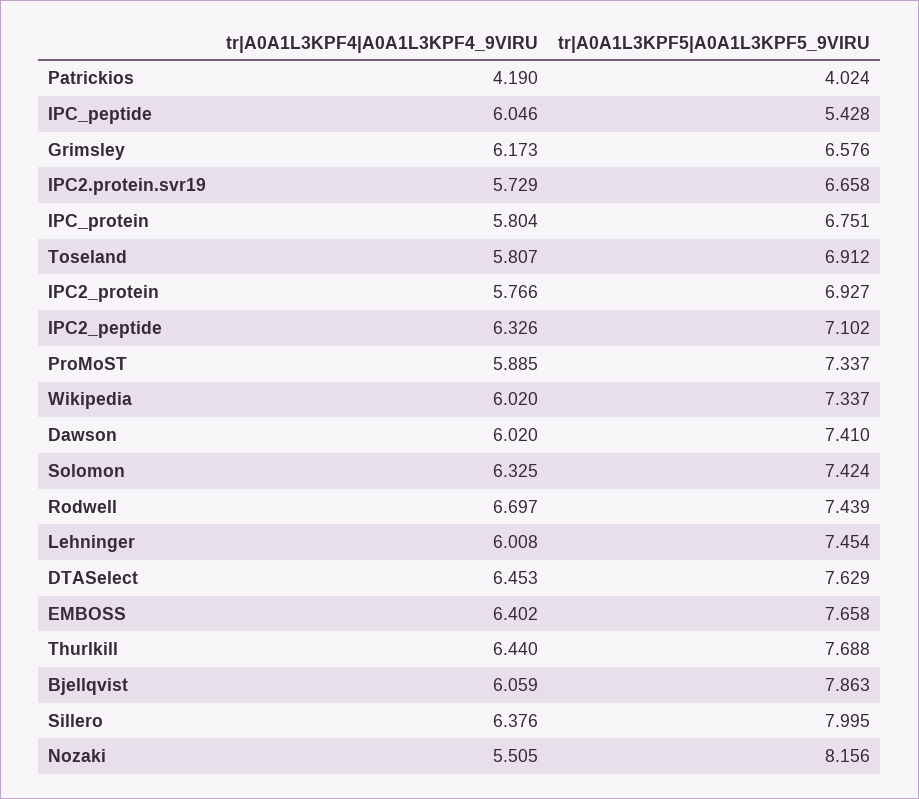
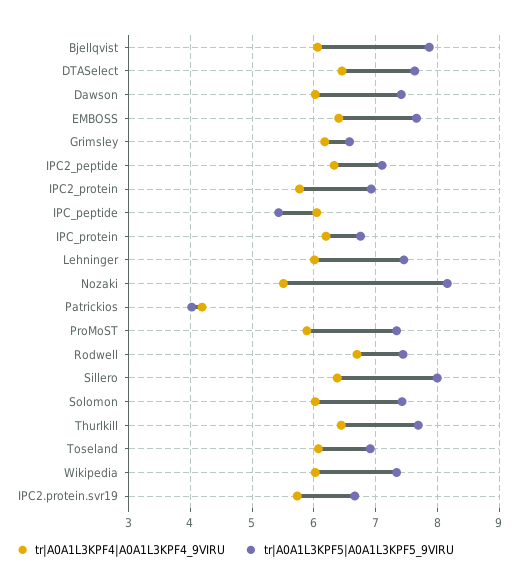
tr|A0A1L3KPF4|A0A1L3KPF4_9VIRU, IPC_protein: 5.804 -> 6.2
tr|A0A1L3KPF4|A0A1L3KPF4_9VIRU, Toseland: 5.807 -> 6.1
tr|A0A1L3KPF4|A0A1L3KPF4_9VIRU, Solomon: 6.325 -> 6

